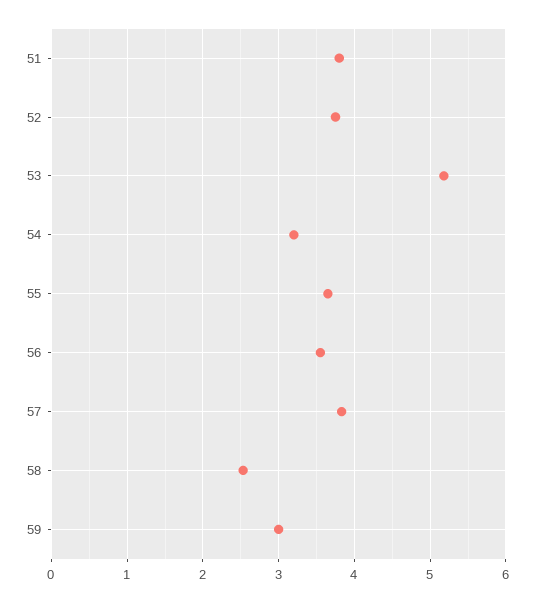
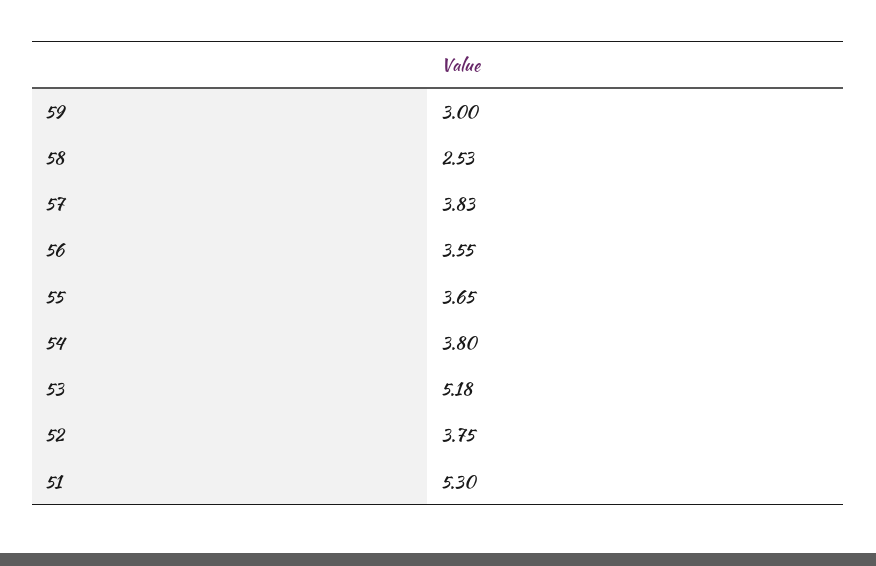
51: 3.8 -> 5.3
54: 3.2 -> 3.8

